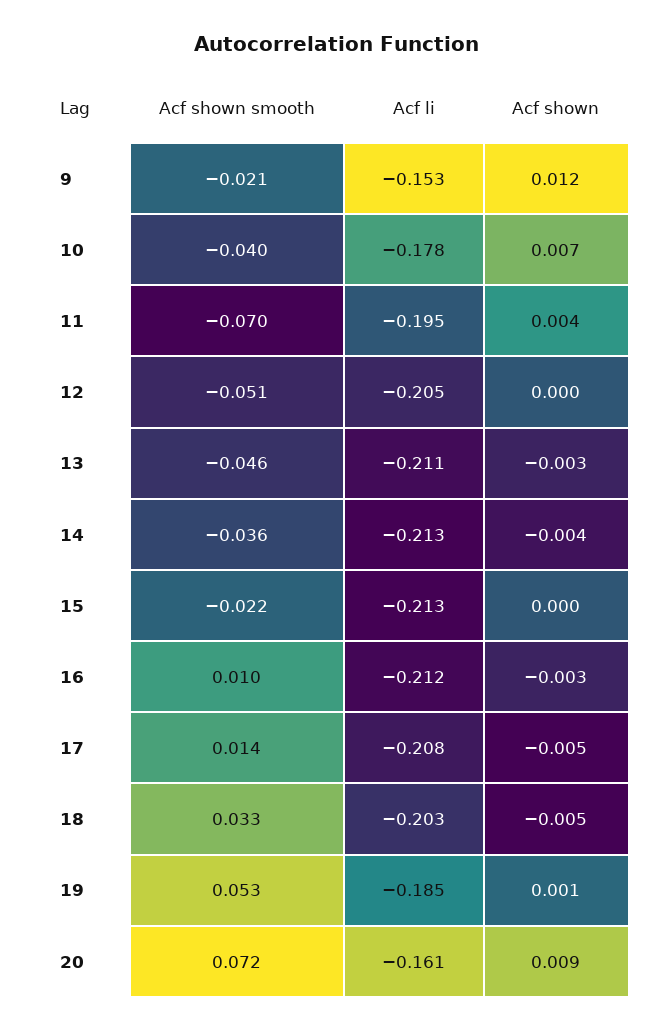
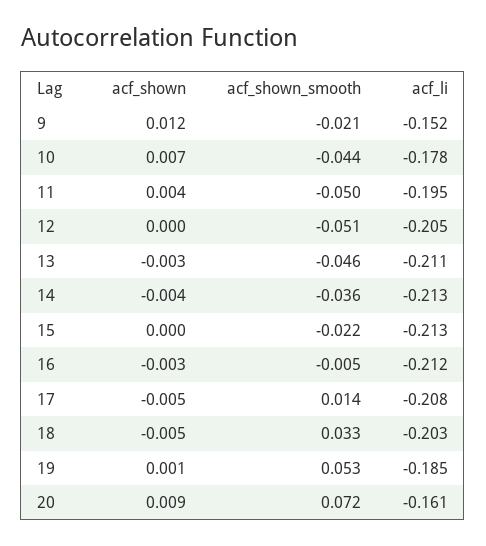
Acf li, 9: -0.153 -> -0.152
Acf shown smooth, 10: -0.04 -> -0.044
Acf shown smooth, 11: -0.07 -> -0.05
Acf shown smooth, 16: 0.01 -> -0.005

